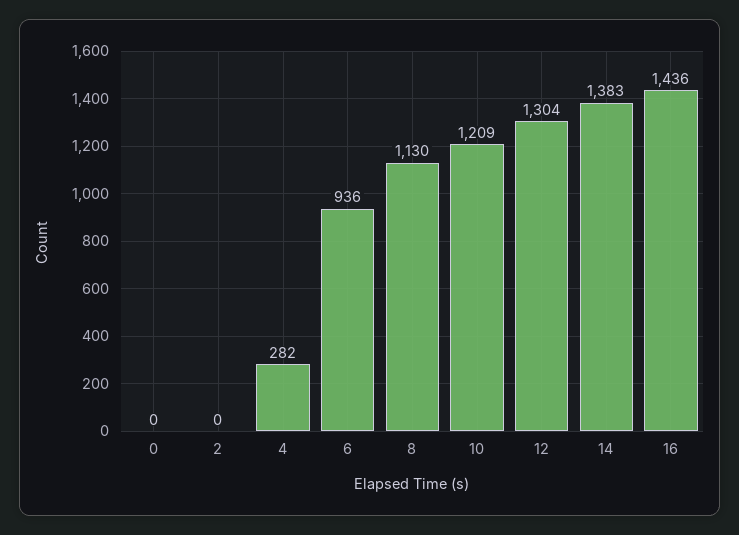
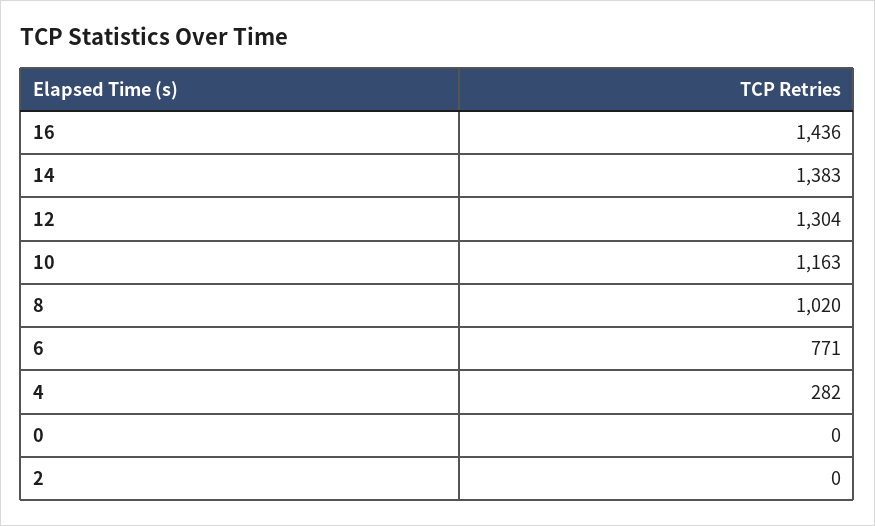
6: 936 -> 771
8: 1130 -> 1020
10: 1209 -> 1163

